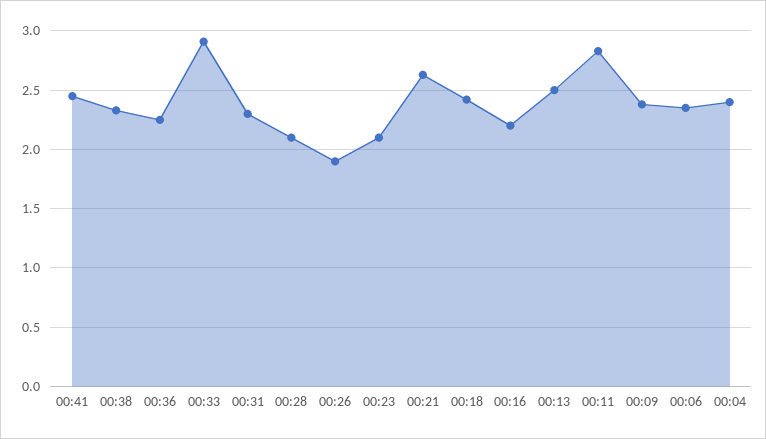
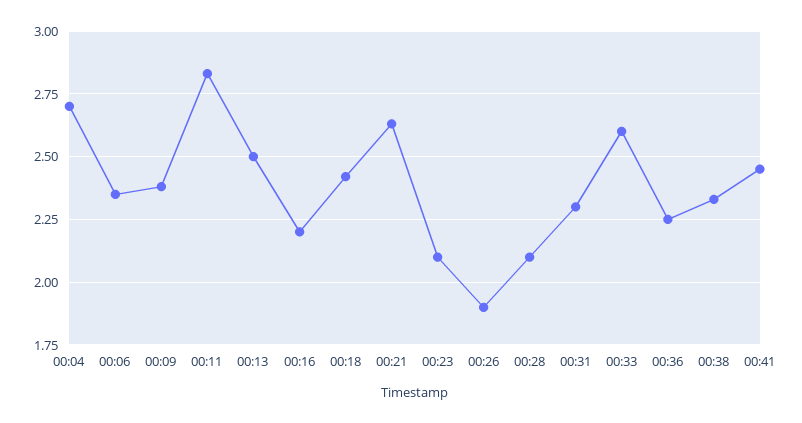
00:33: 2.9 -> 2.6
00:04: 2.4 -> 2.7

